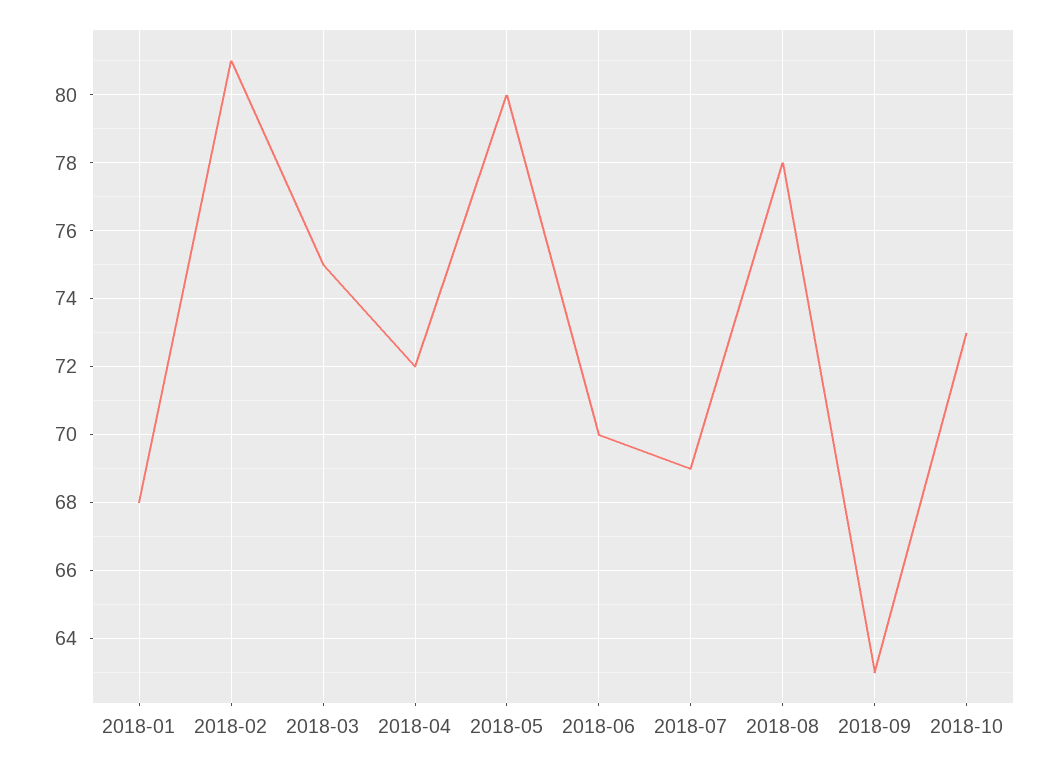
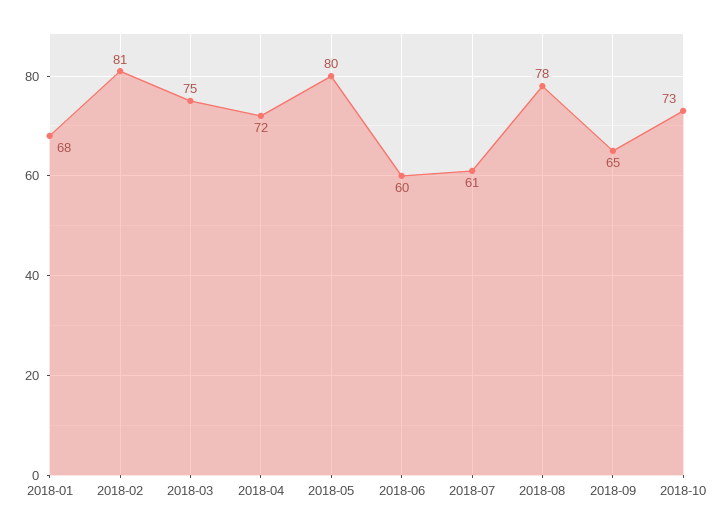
2018-06: 70 -> 60
2018-07: 69 -> 61
2018-09: 63 -> 65

